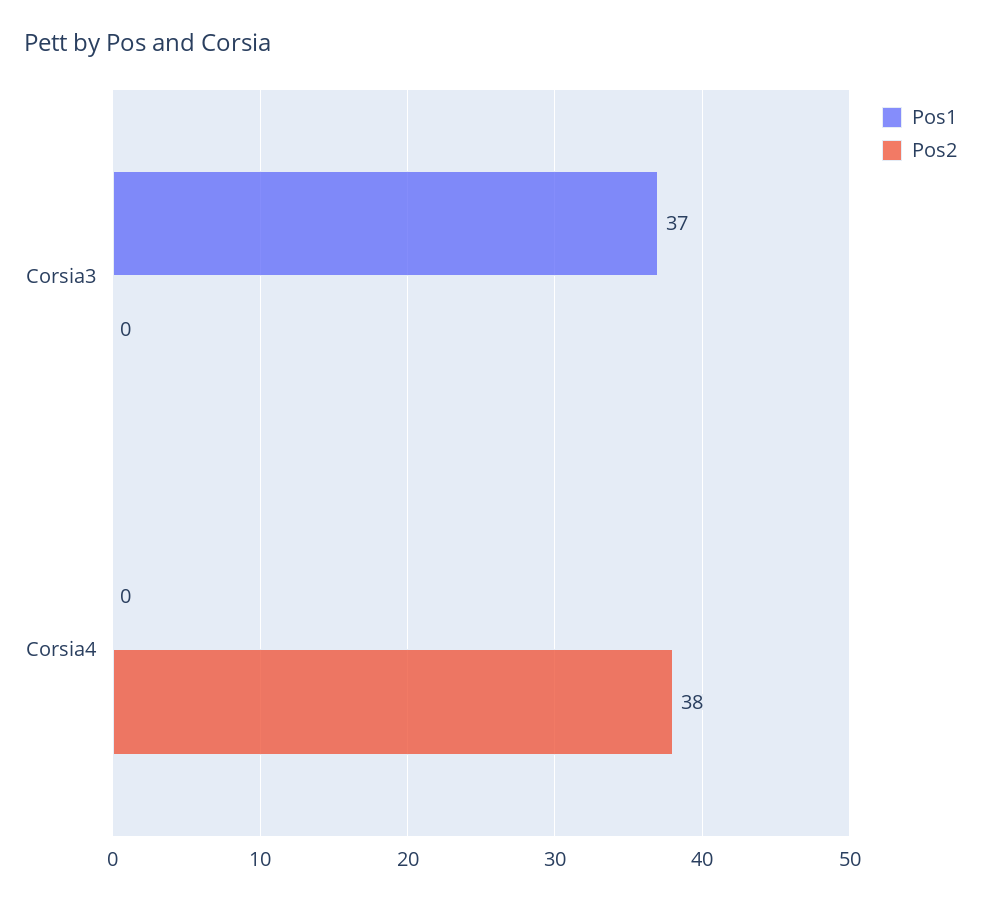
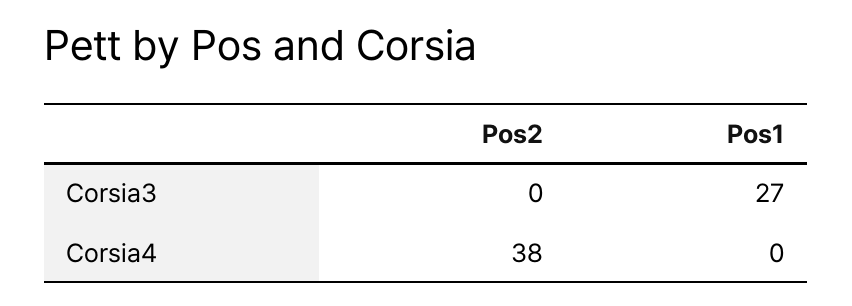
Pos1, Corsia3: 37 -> 27

